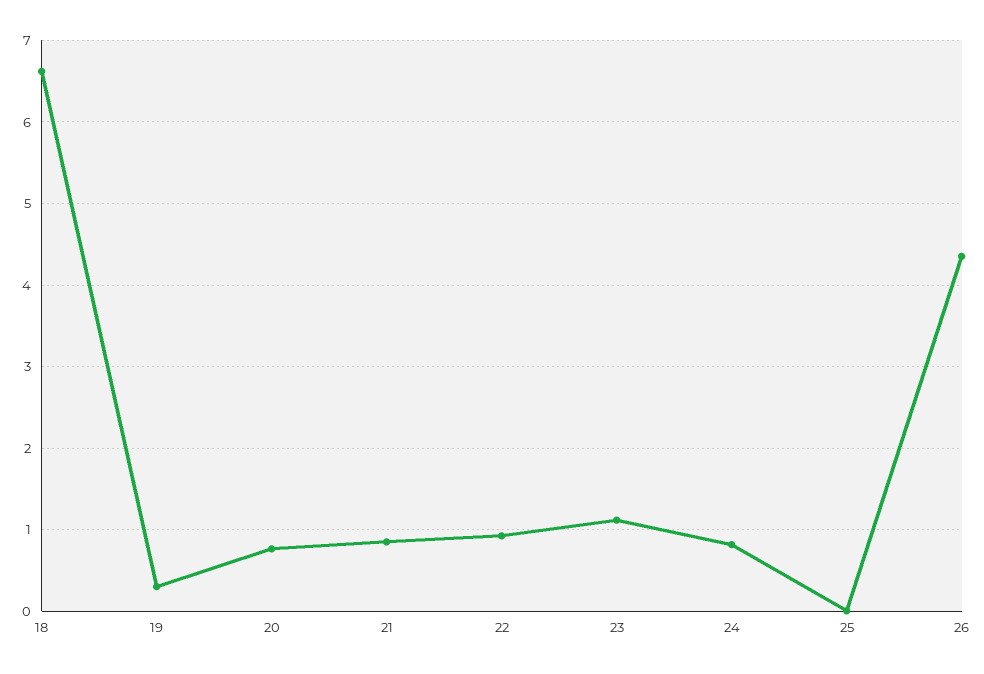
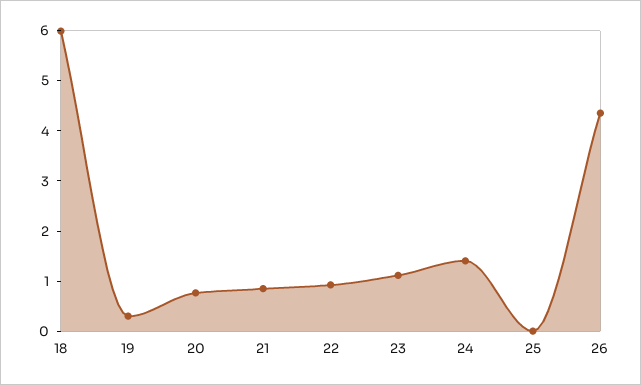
18: 6.6 -> 6
24: 0.8 -> 1.4

